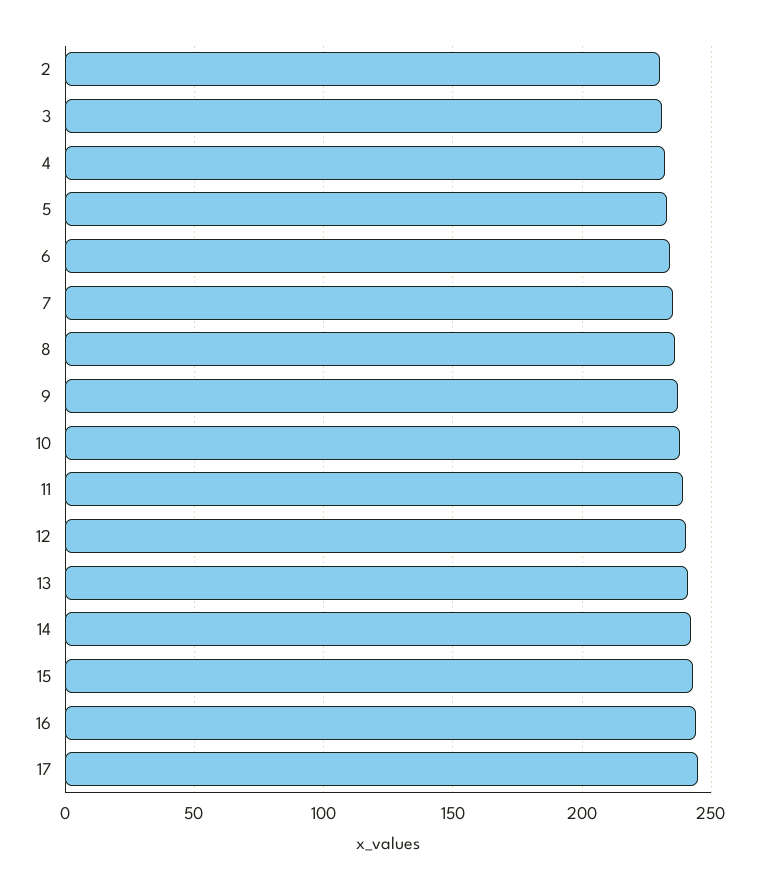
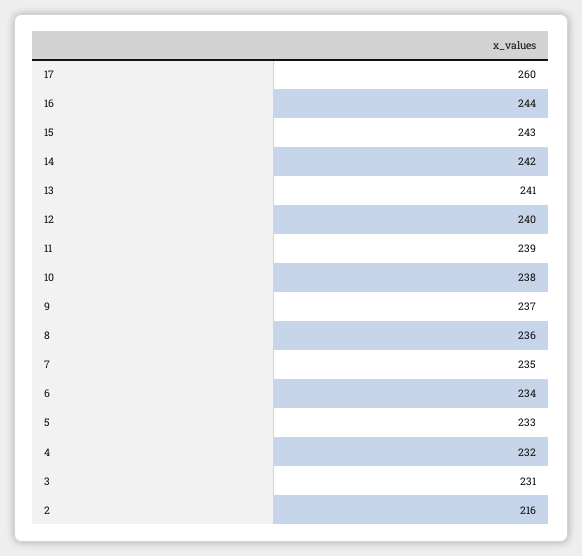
2: 230 -> 216
17: 245 -> 260

